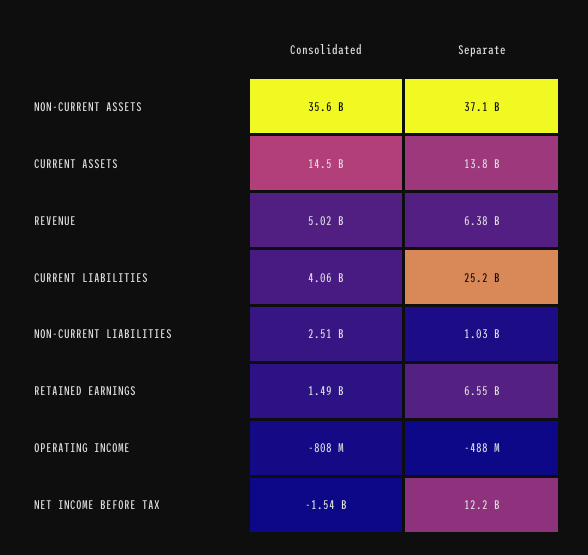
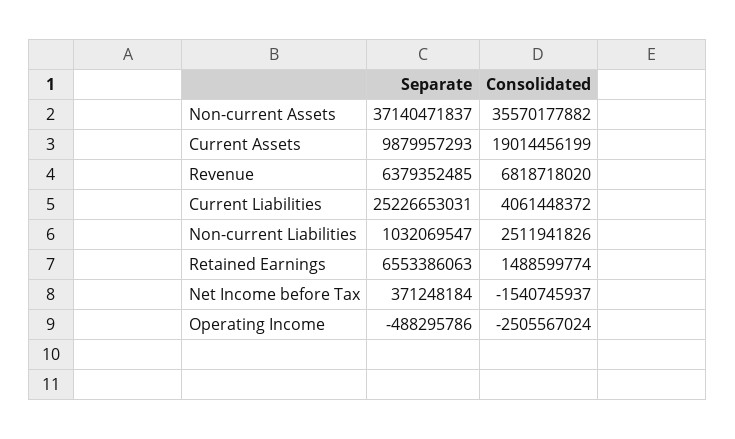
Consolidated, CURRENT ASSETS: 14500000000 -> 19014456199
Separate, CURRENT ASSETS: 13800000000 -> 9879957293
Consolidated, REVENUE: 5020000000 -> 6818718020
Consolidated, OPERATING INCOME: -808000000 -> -2505567024
Separate, NET INCOME BEFORE TAX: 12200000000 -> 371248184

